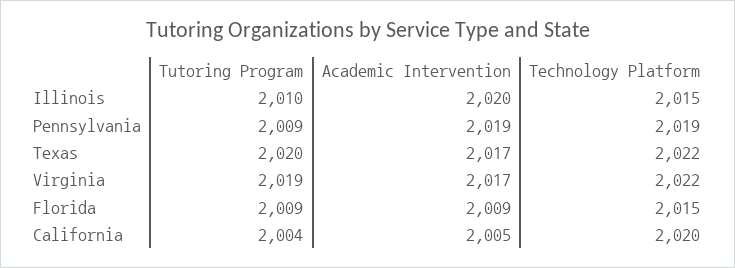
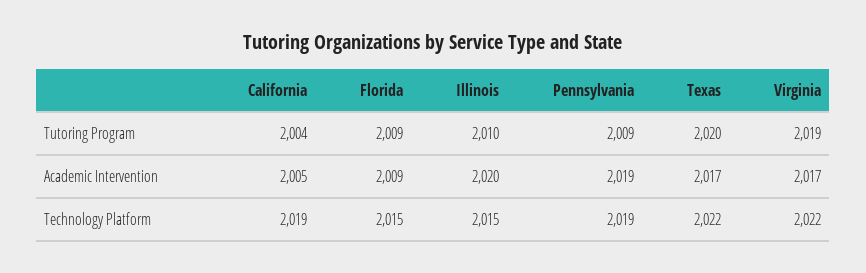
Technology Platform, California: 2020 -> 2019

